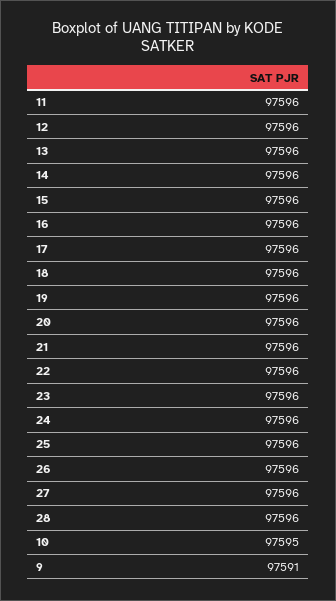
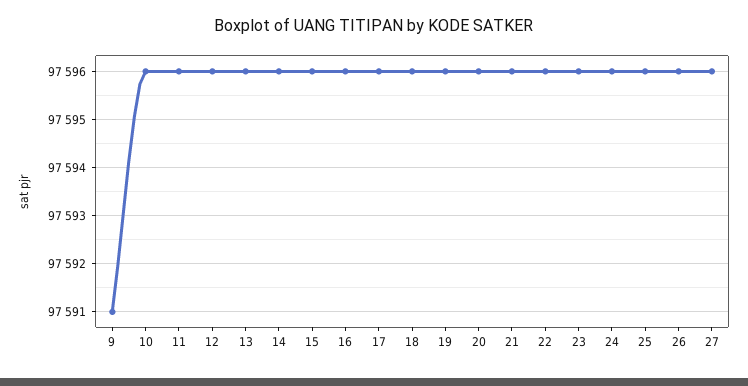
28: 97596 -> none
10: 97595 -> 97596

